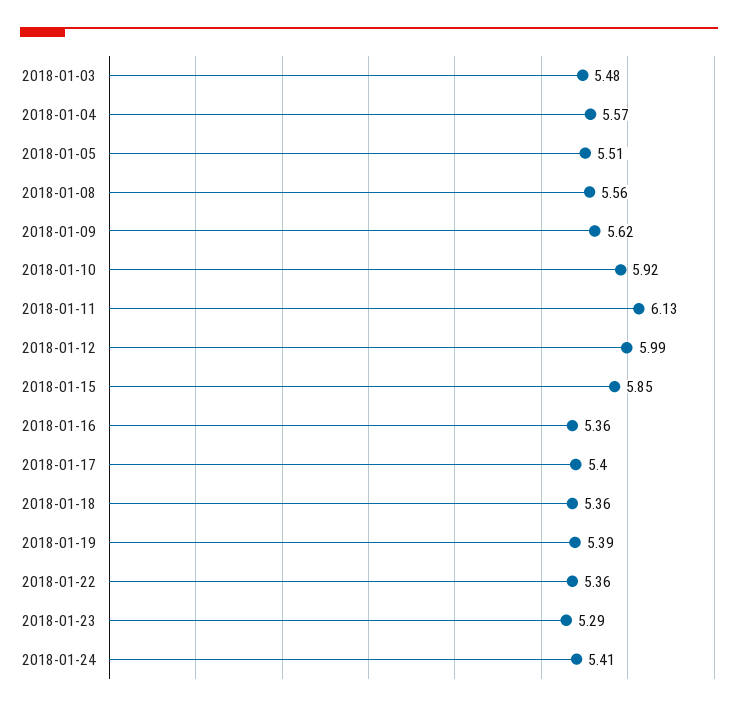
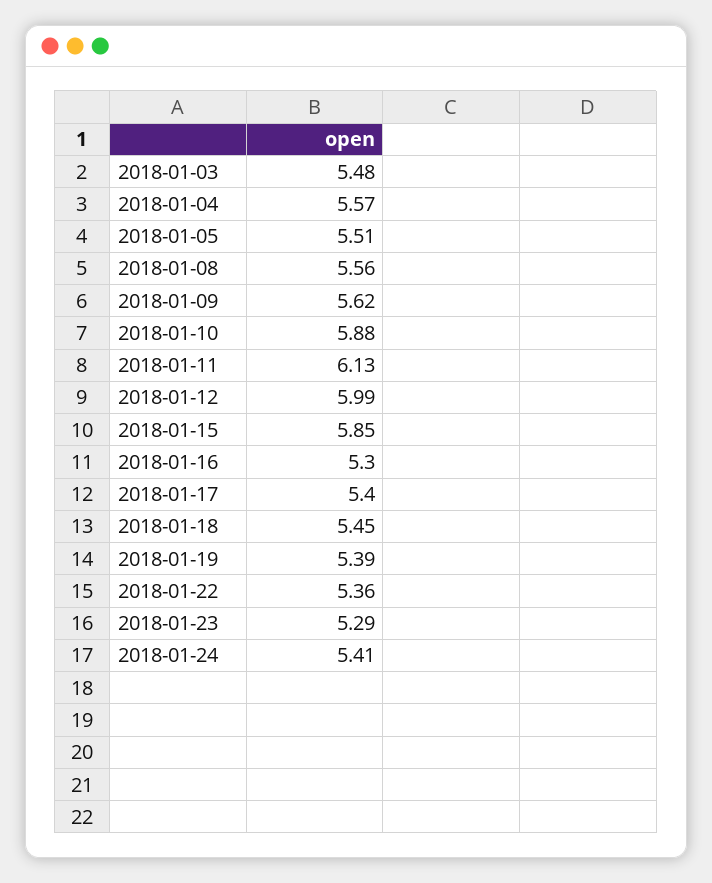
2018-01-10: 5.92 -> 5.88
2018-01-16: 5.36 -> 5.3
2018-01-18: 5.36 -> 5.45

